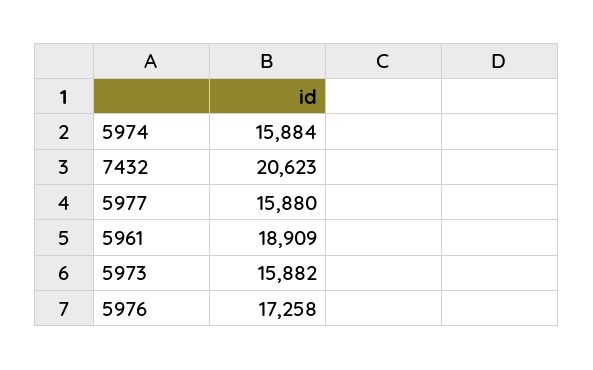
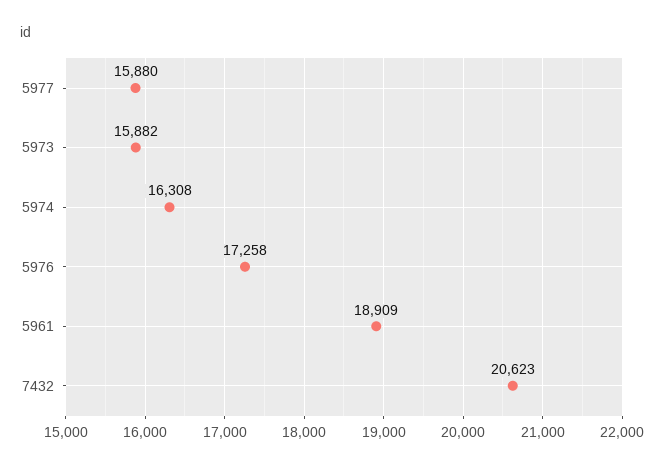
5974: 15884 -> 16308

